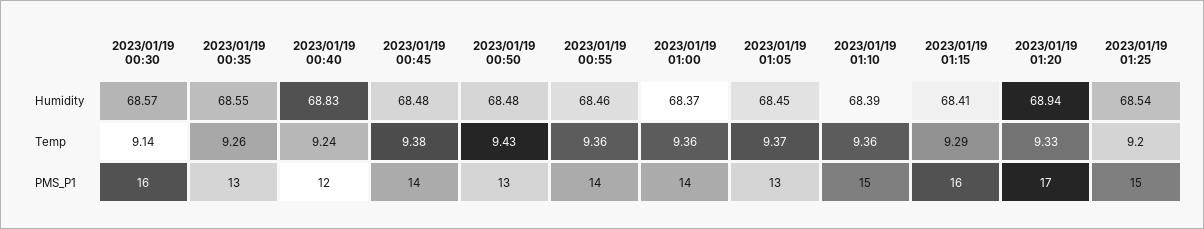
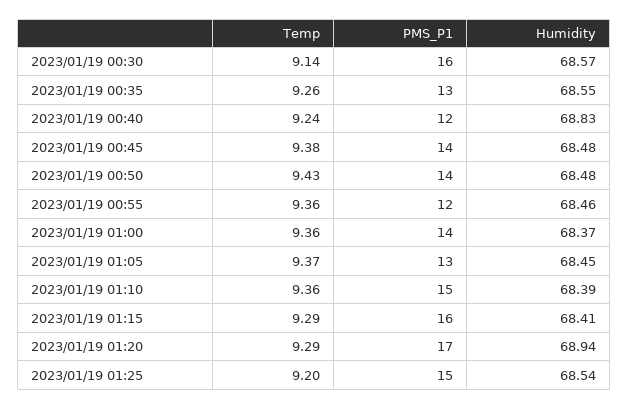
2023/01/19 01:20, Temp: 9.33 -> 9.29
2023/01/19 00:50, PMS_P1: 13 -> 14
2023/01/19 00:55, PMS_P1: 14 -> 12

